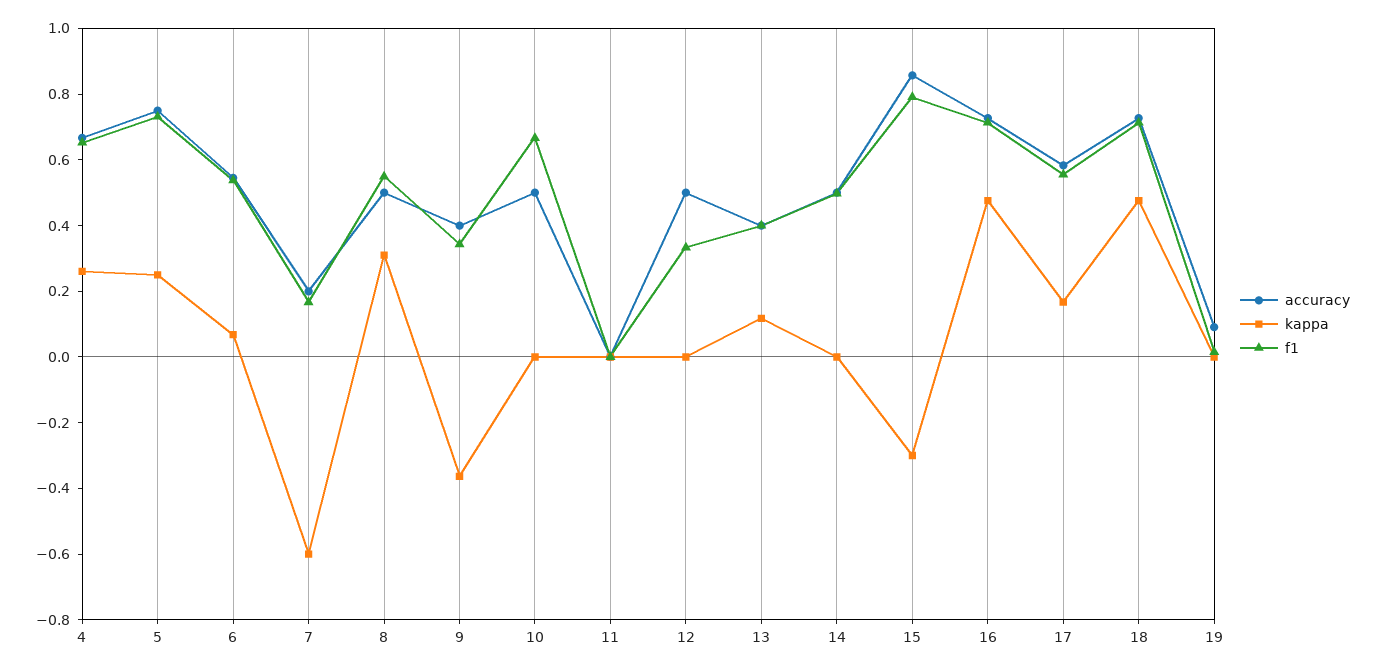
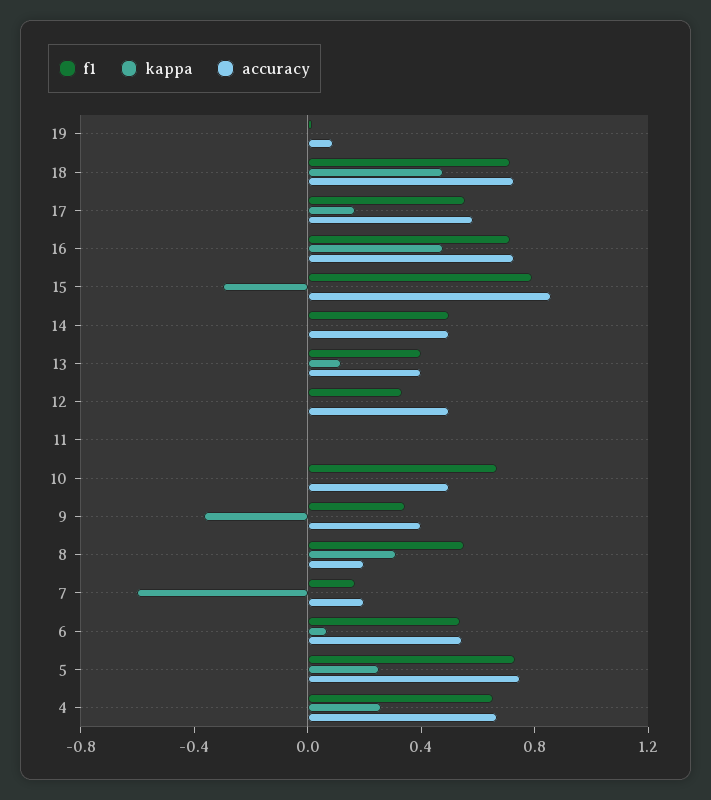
accuracy, 8: 0.5 -> 0.2

